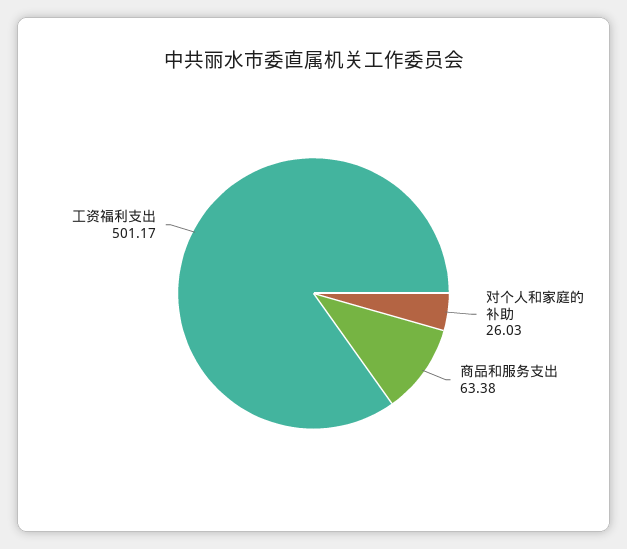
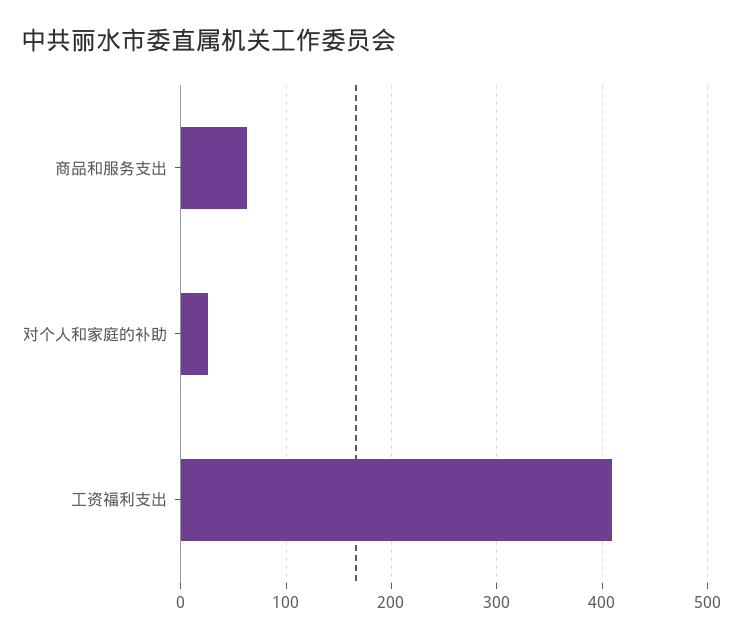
工资福利支出: 501.17 -> 410

